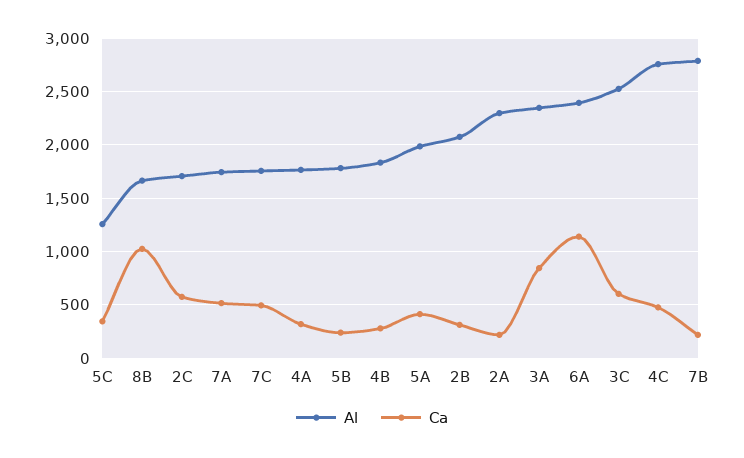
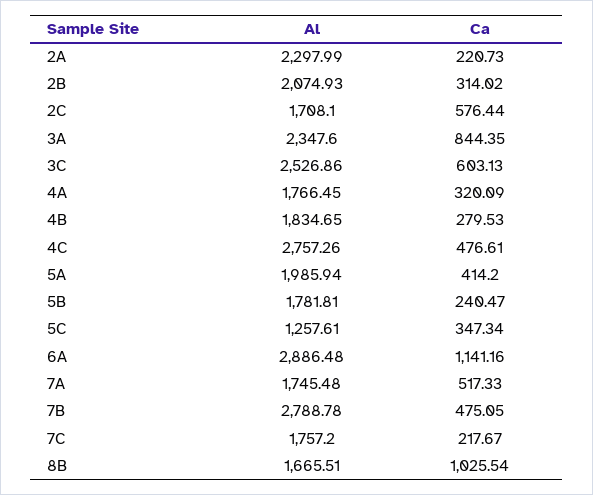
Ca, 7C: 500 -> 217.67
Al, 6A: 2400 -> 2886.48
Ca, 7B: 200 -> 475.05

